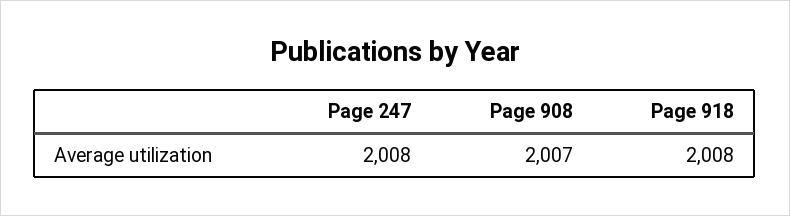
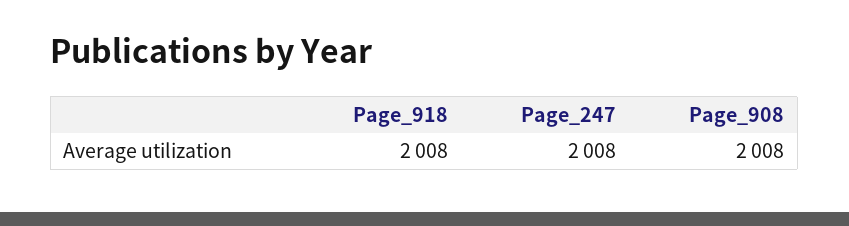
Page 908: 2007 -> 2008

